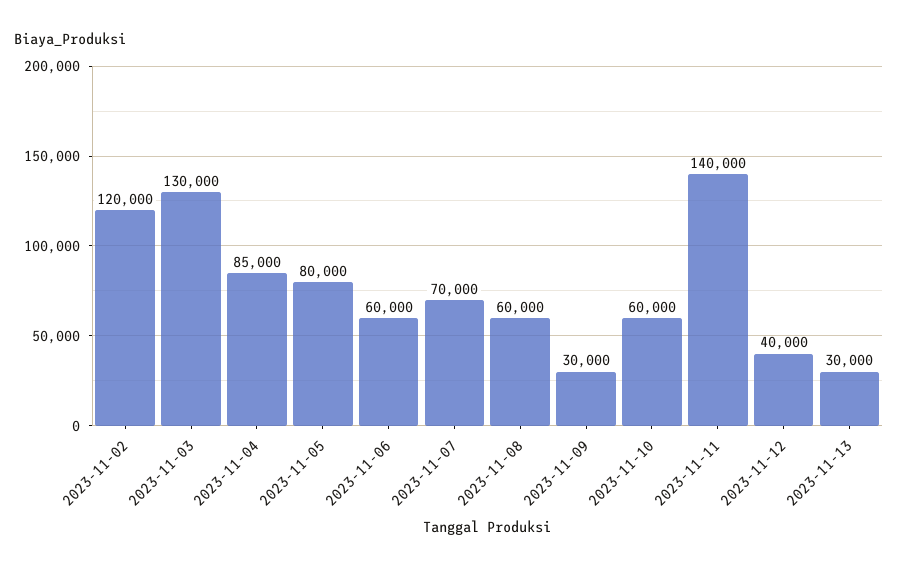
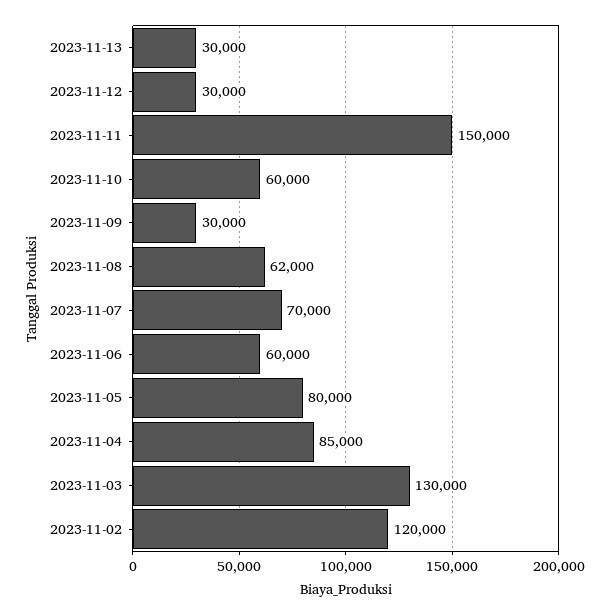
2023-11-08: 60000 -> 62000
2023-11-11: 140000 -> 150000
2023-11-12: 40000 -> 30000

